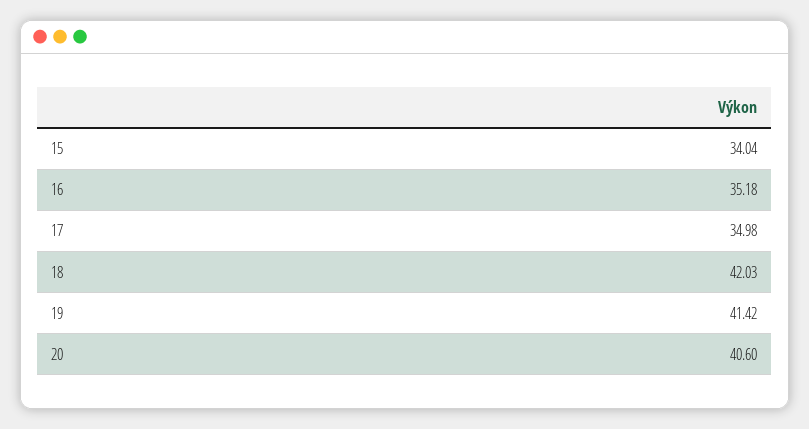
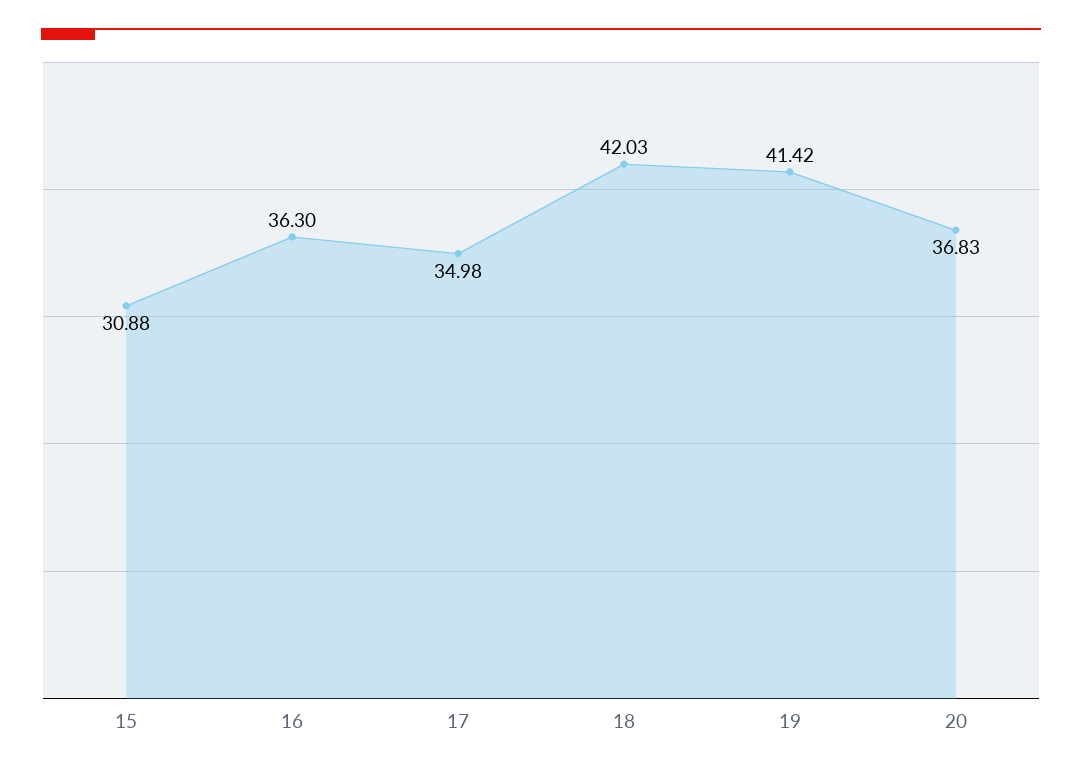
15: 34.04 -> 30.88
16: 35.18 -> 36.3
20: 40.6 -> 36.83

